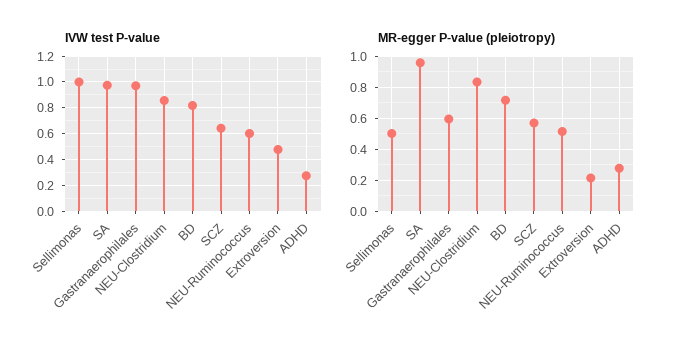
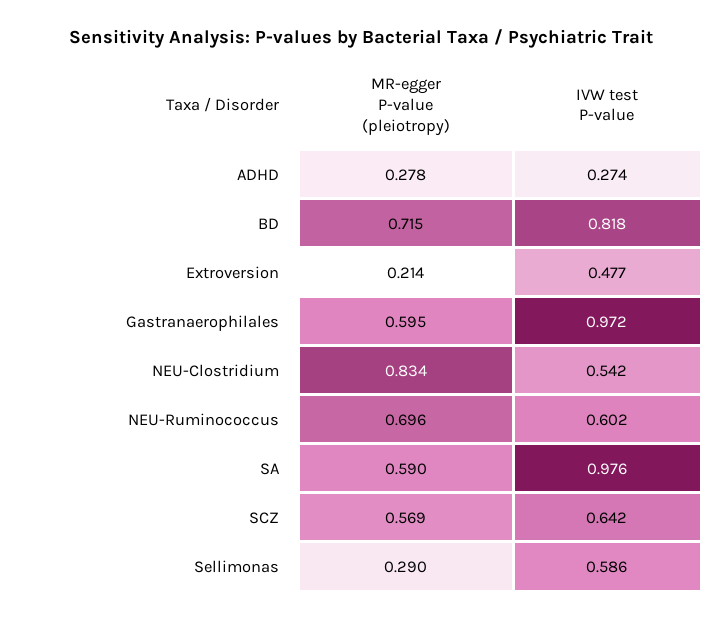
IVW test P-value, Sellimonas: 1 -> 0.586
IVW test P-value, NEU-Clostridium: 0.85 -> 0.542
MR-egger P-value (pleiotropy), Sellimonas: 0.5 -> 0.29
MR-egger P-value (pleiotropy), SA: 0.95 -> 0.59
MR-egger P-value (pleiotropy), NEU-Ruminococcus: 0.5 -> 0.696

